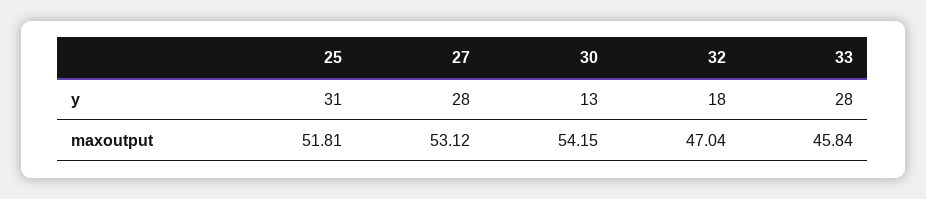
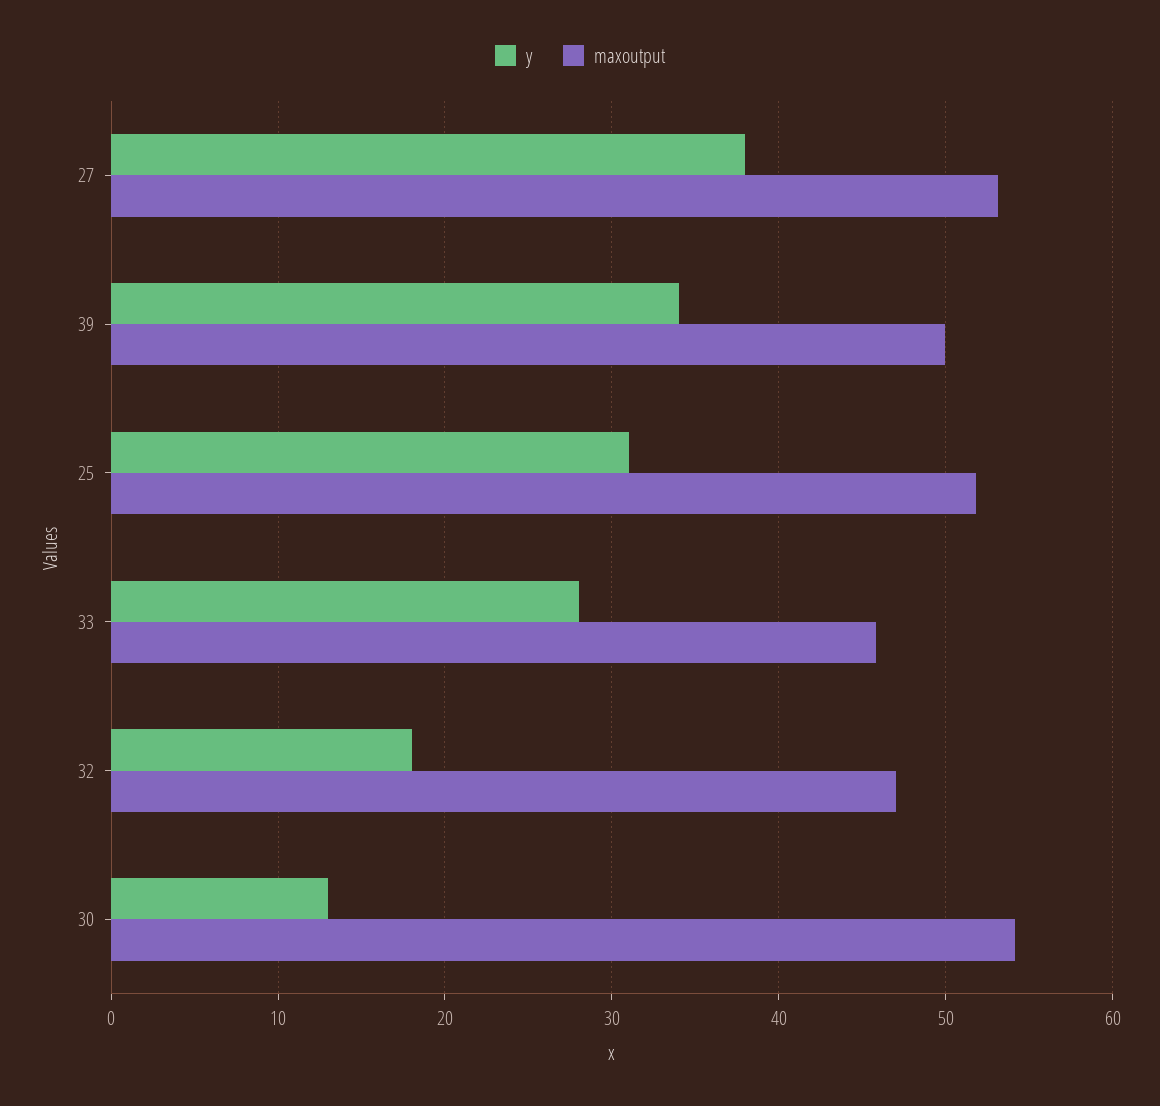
y, 27: 28 -> 38
y, 39: none -> 34
maxoutput, 39: none -> 50

